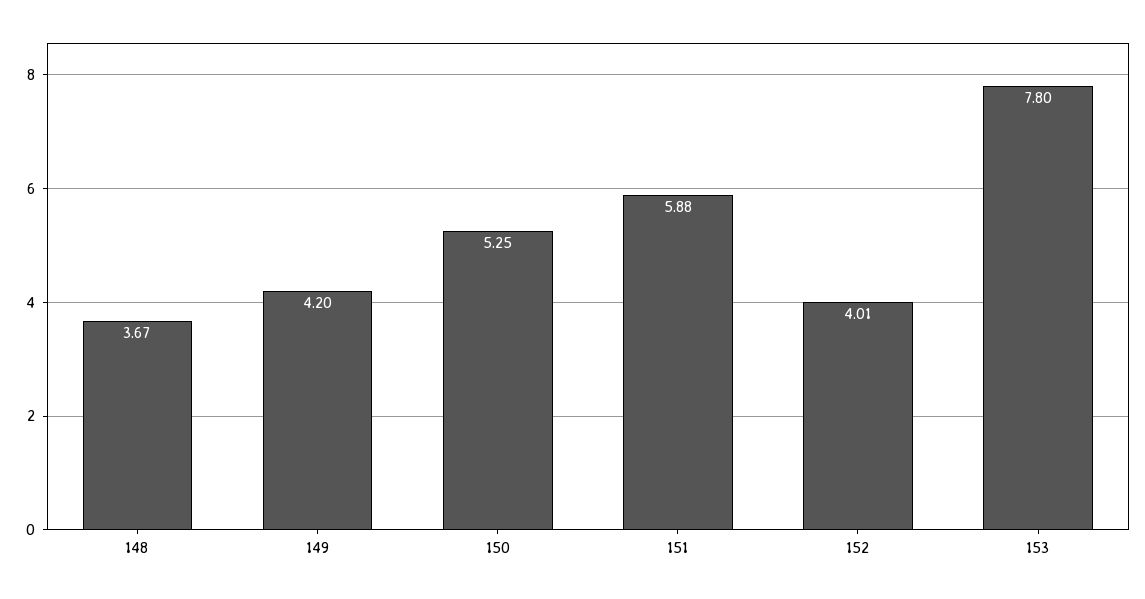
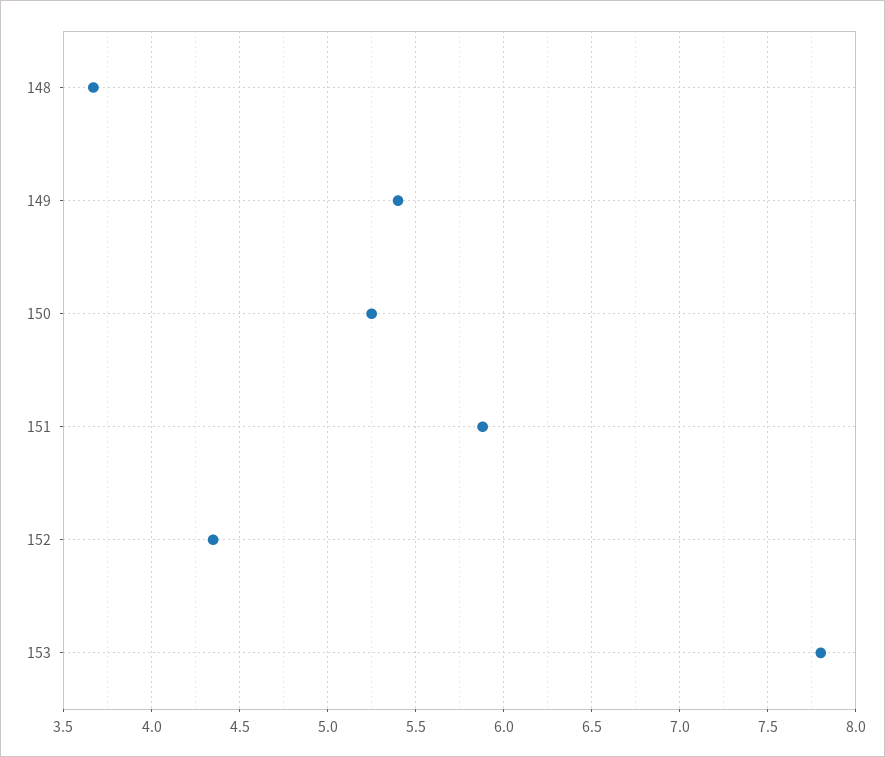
149: 4.2 -> 5.4
152: 4.01 -> 4.35

